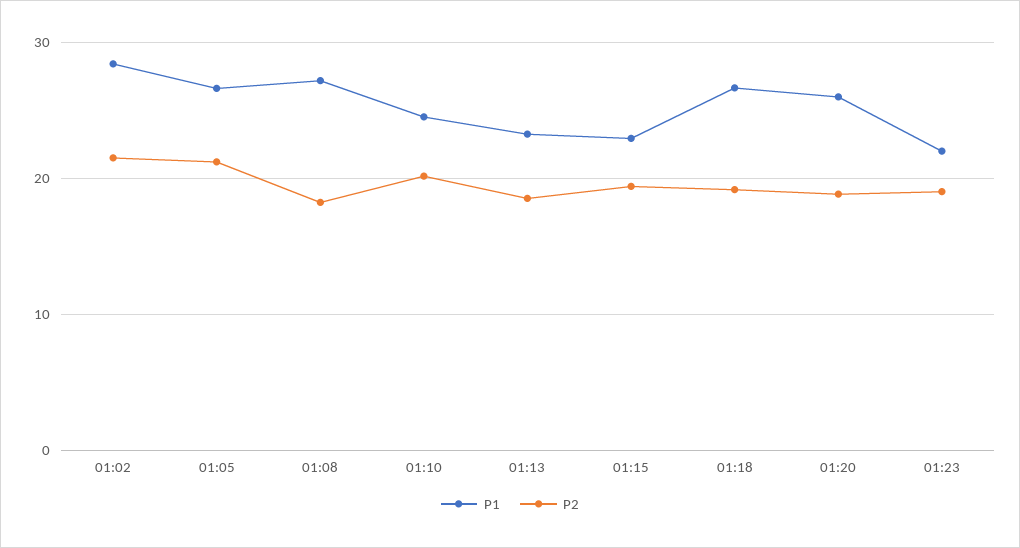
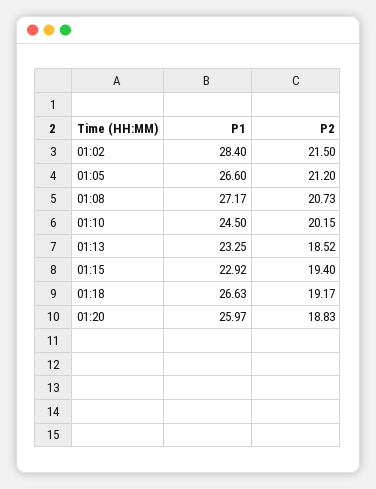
P2, 01:08: 18 -> 20.73
P1, 01:23: 22 -> none
P2, 01:23: 19 -> none

